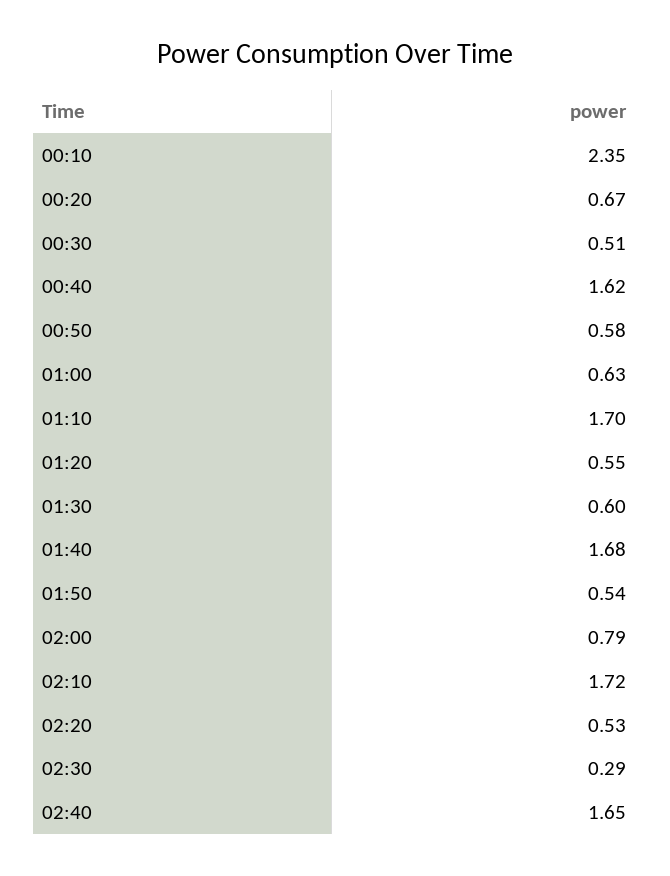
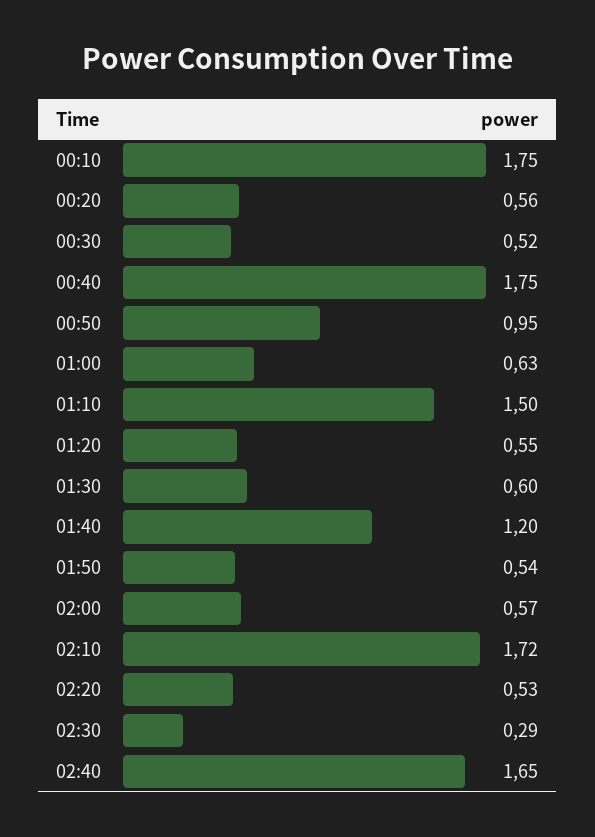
00:10: 2.35 -> 1.75
00:20: 0.67 -> 0.56
00:30: 0.51 -> 0.52
00:40: 1.62 -> 1.75
00:50: 0.58 -> 0.95
01:10: 1.7 -> 1.5
01:40: 1.68 -> 1.2
02:00: 0.79 -> 0.57

